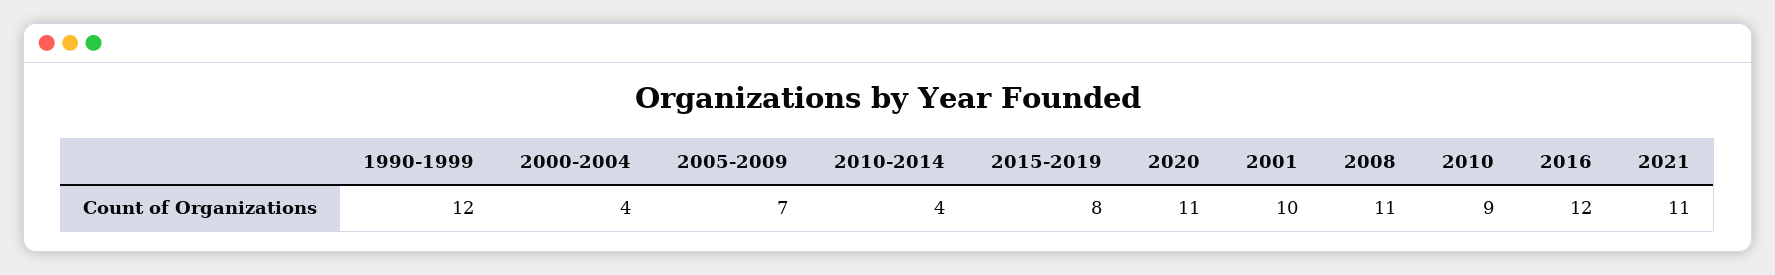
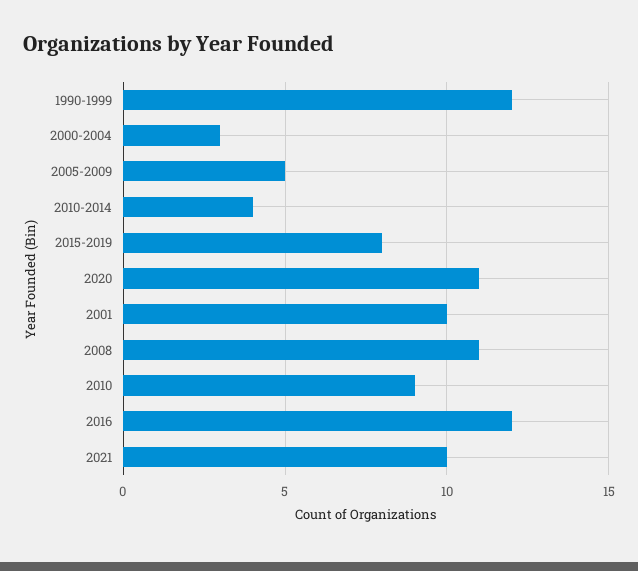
2000-2004: 4 -> 3
2005-2009: 7 -> 5
2021: 11 -> 10

